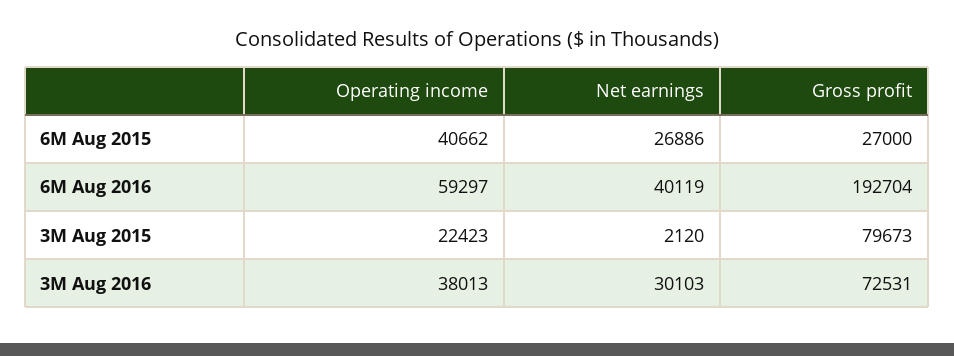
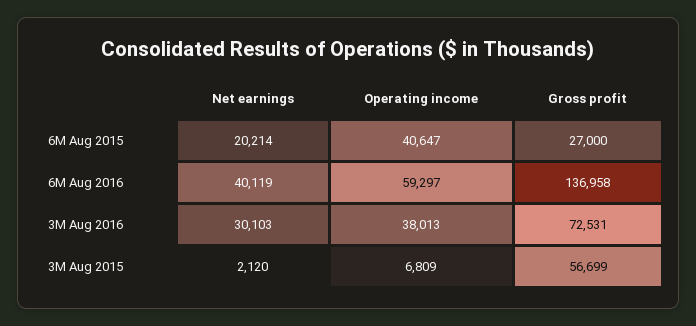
Operating income, 6M Aug 2015: 40662 -> 40647
Net earnings, 6M Aug 2015: 26886 -> 20214
Gross profit, 6M Aug 2016: 192704 -> 136958
Operating income, 3M Aug 2015: 22423 -> 6809
Gross profit, 3M Aug 2015: 79673 -> 56699

